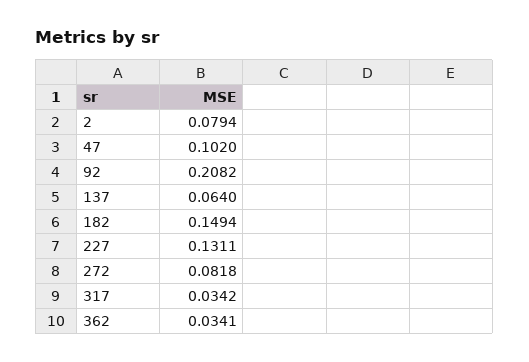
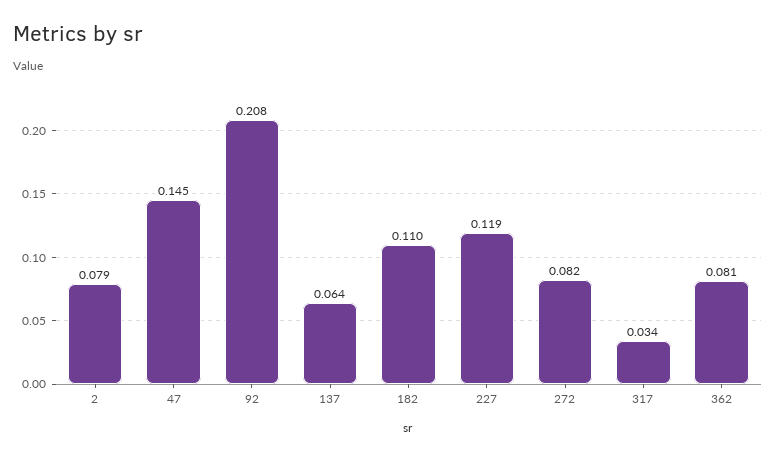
47: 0.102 -> 0.145
182: 0.1494 -> 0.11
227: 0.1311 -> 0.119
362: 0.0341 -> 0.081

